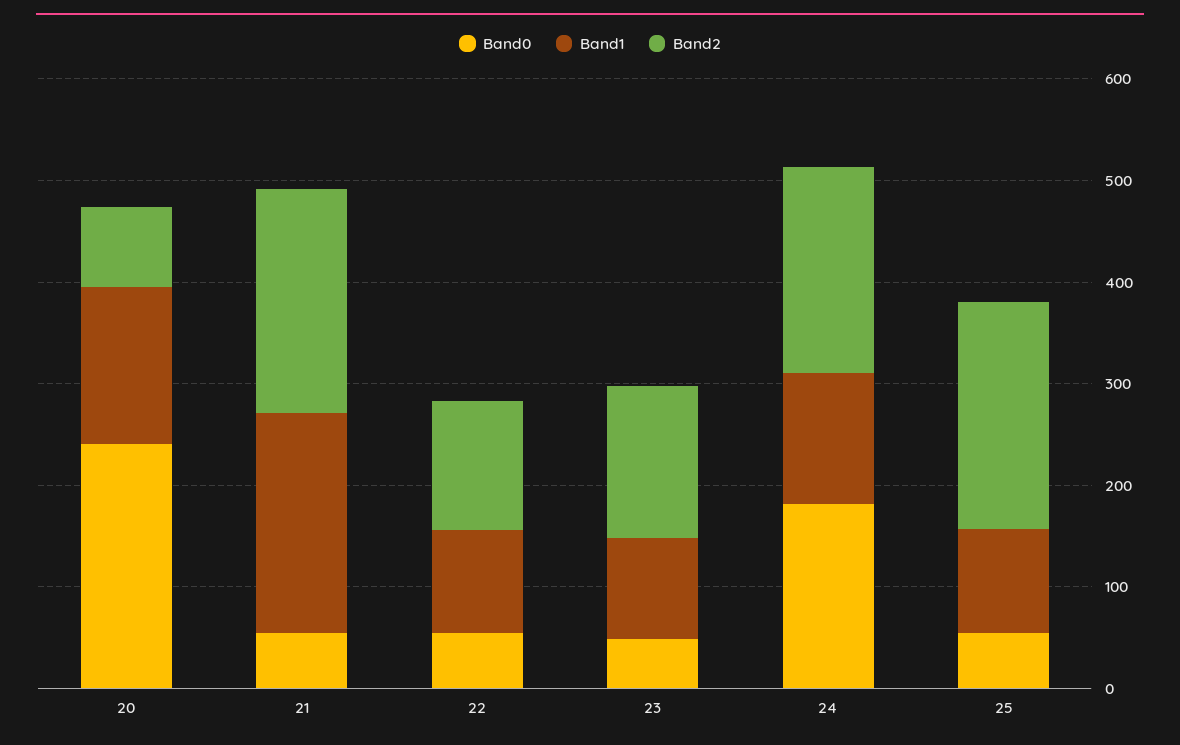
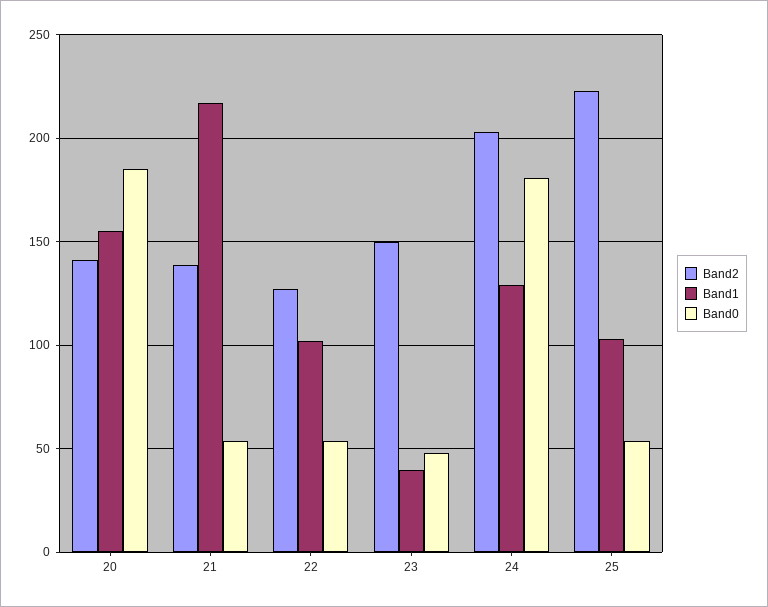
Band0, 20: 240 -> 185
Band2, 20: 80 -> 140
Band2, 21: 220 -> 140
Band1, 23: 100 -> 40

